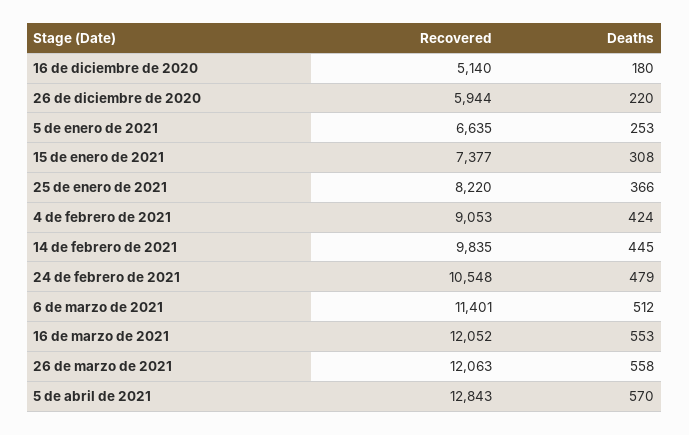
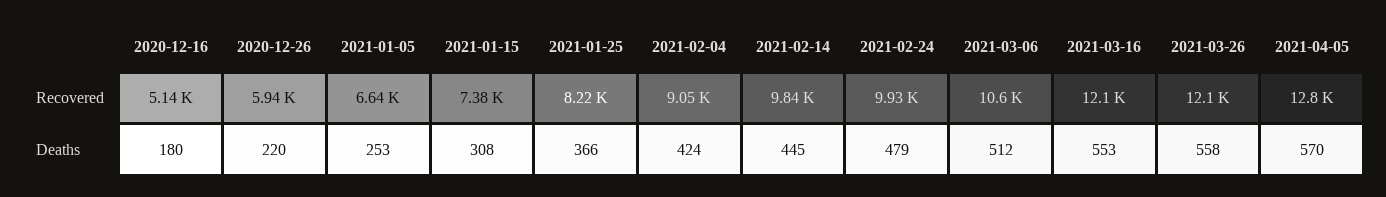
Recovered, 24 de febrero de 2021: 10548 -> 9930
Recovered, 6 de marzo de 2021: 11401 -> 10600

